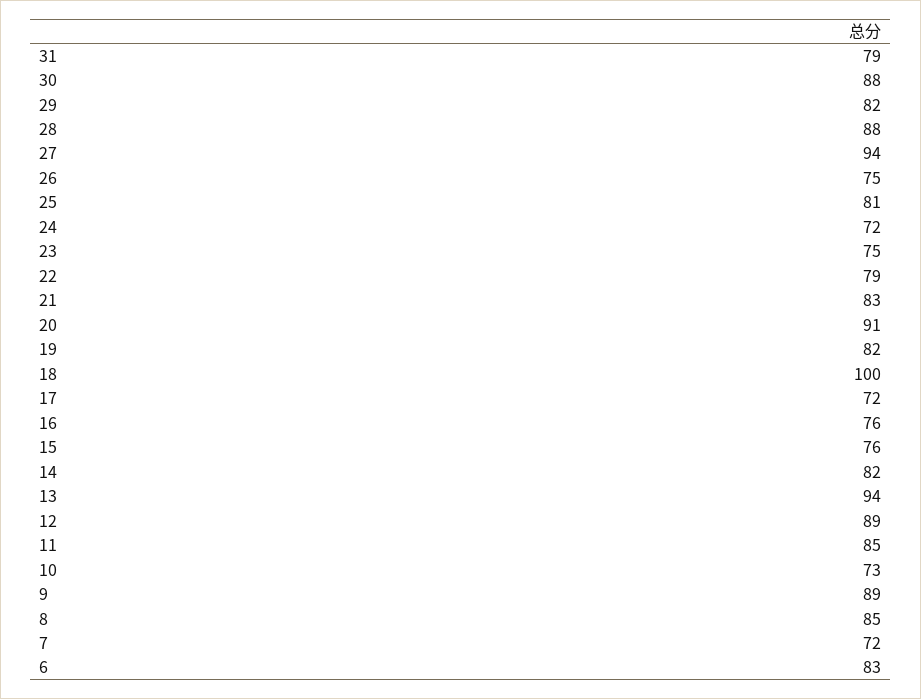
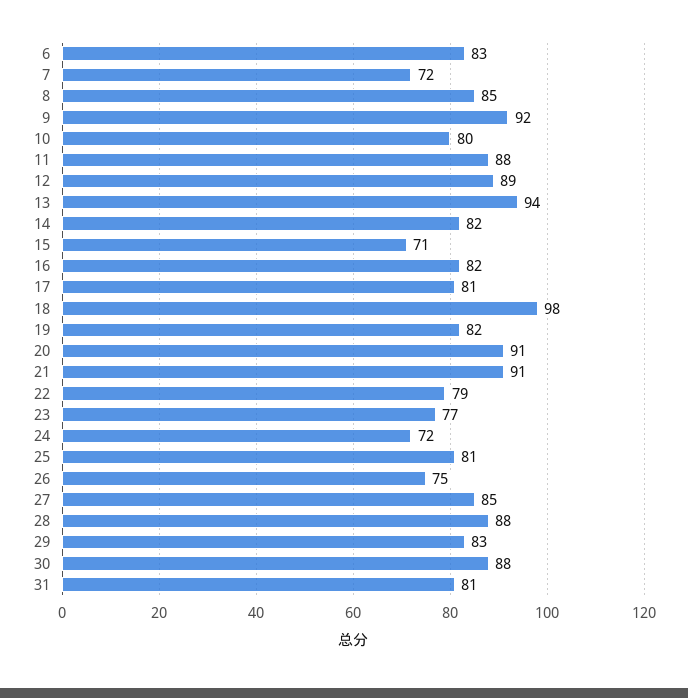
31: 79 -> 81
29: 82 -> 83
27: 94 -> 85
23: 75 -> 77
21: 83 -> 91
18: 100 -> 98
17: 72 -> 81
16: 76 -> 82
15: 76 -> 71
11: 85 -> 88
10: 73 -> 80
9: 89 -> 92

